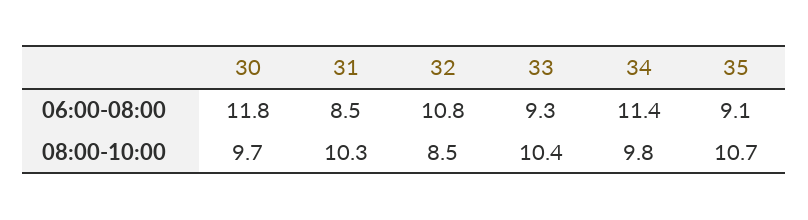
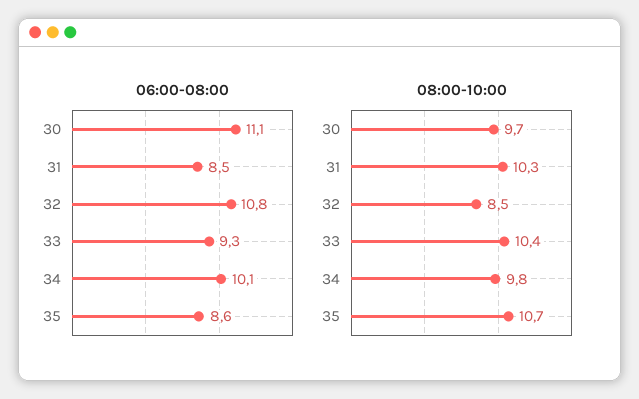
06:00-08:00, 30: 11.8 -> 11.1
06:00-08:00, 34: 11.4 -> 10.1
06:00-08:00, 35: 9.1 -> 8.6

